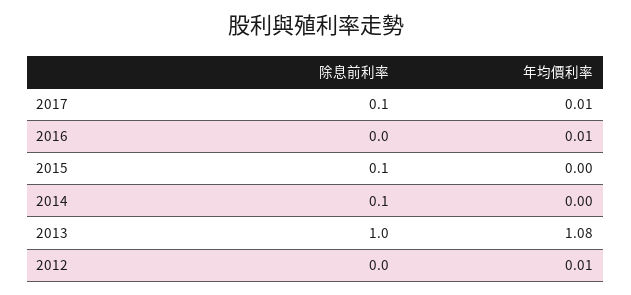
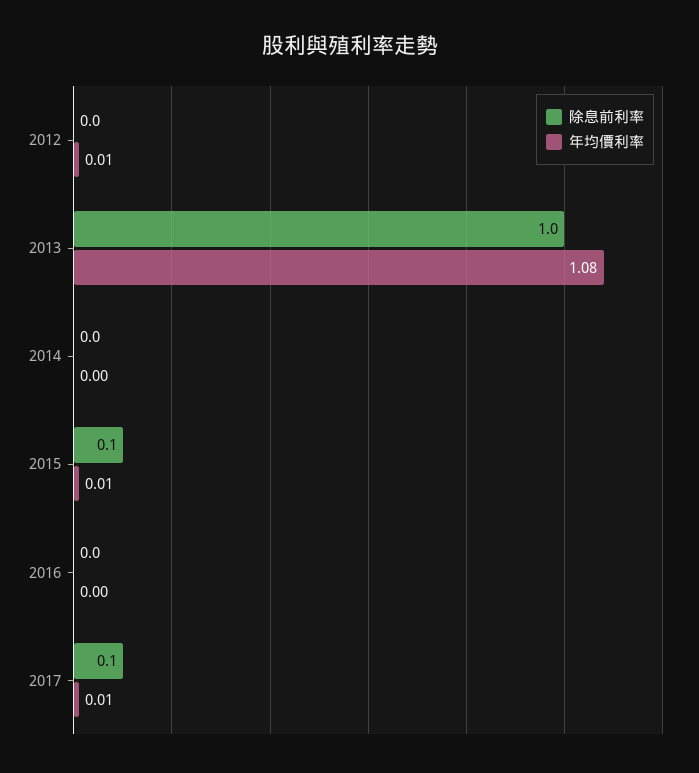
年均價利率, 2016: 0.01 -> 0
年均價利率, 2015: 0 -> 0.01
除息前利率, 2014: 0.1 -> 0

